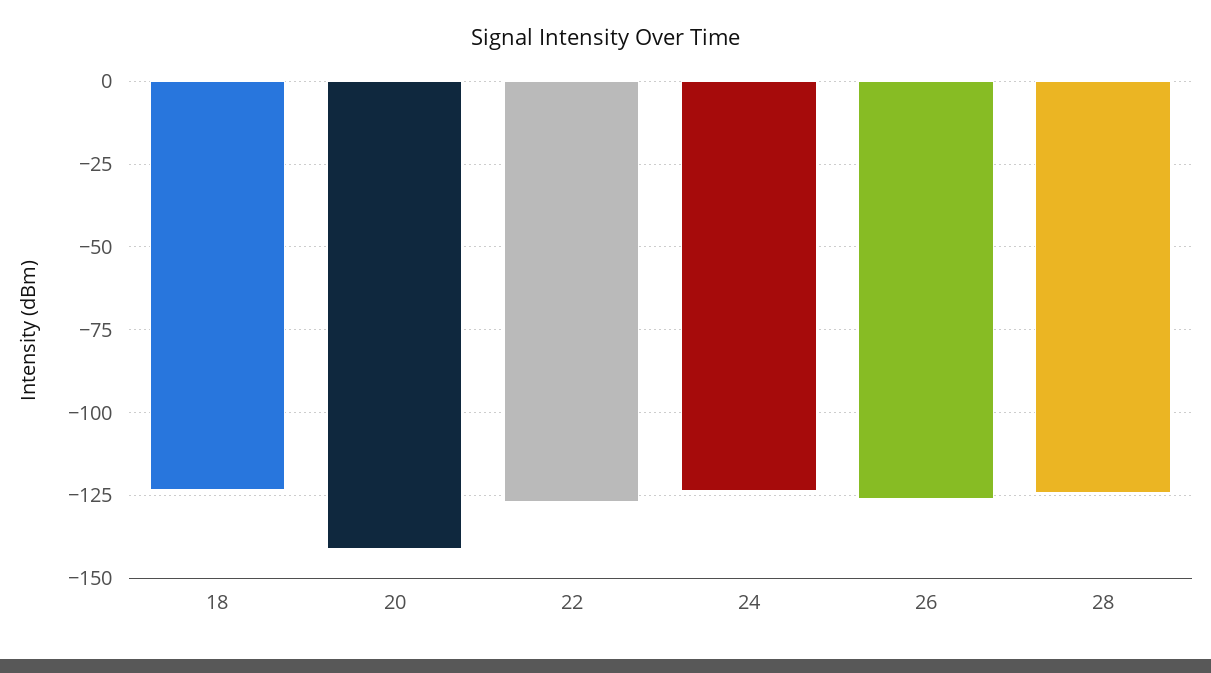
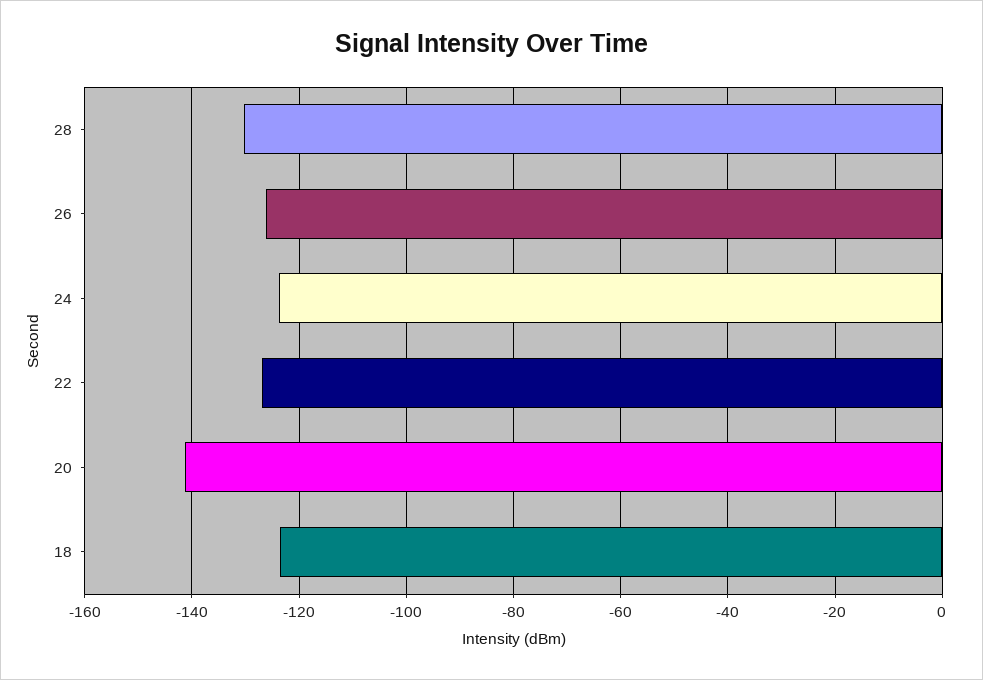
28: -125 -> -130

